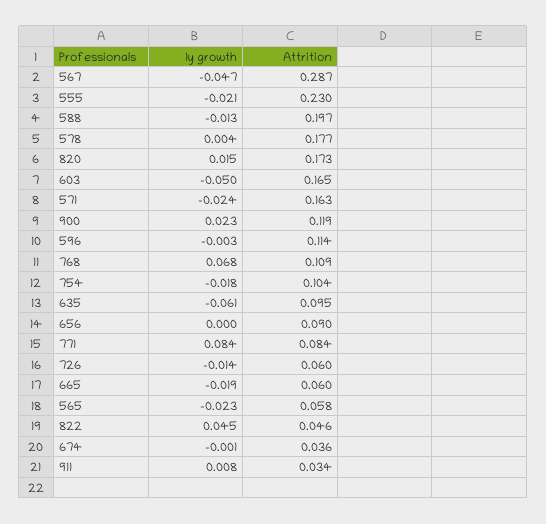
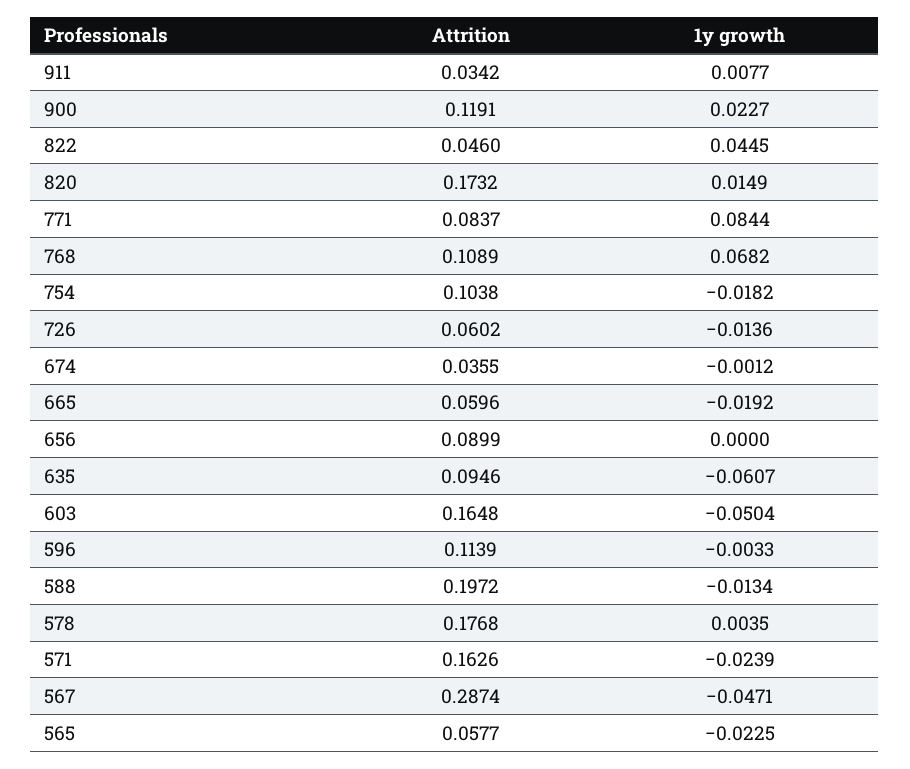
1y growth, 555: -0.021 -> none
Attrition, 555: 0.23 -> none

